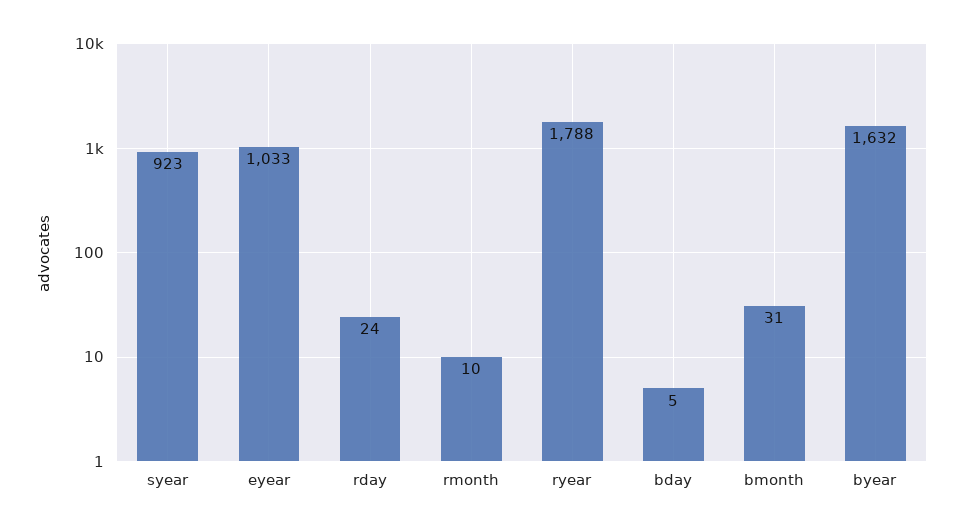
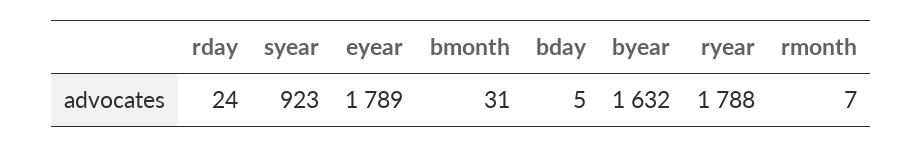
eyear: 1033 -> 1789
rmonth: 10 -> 7

